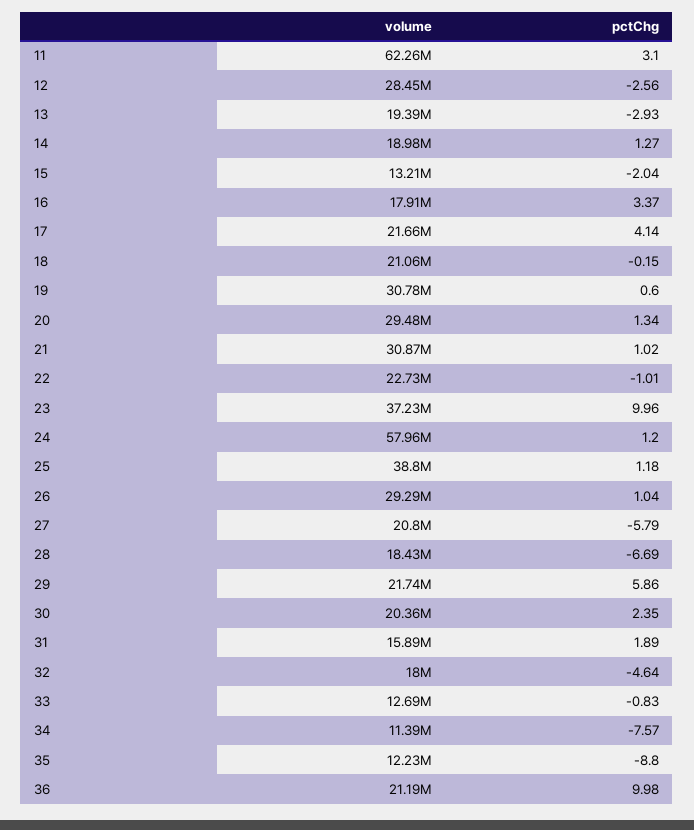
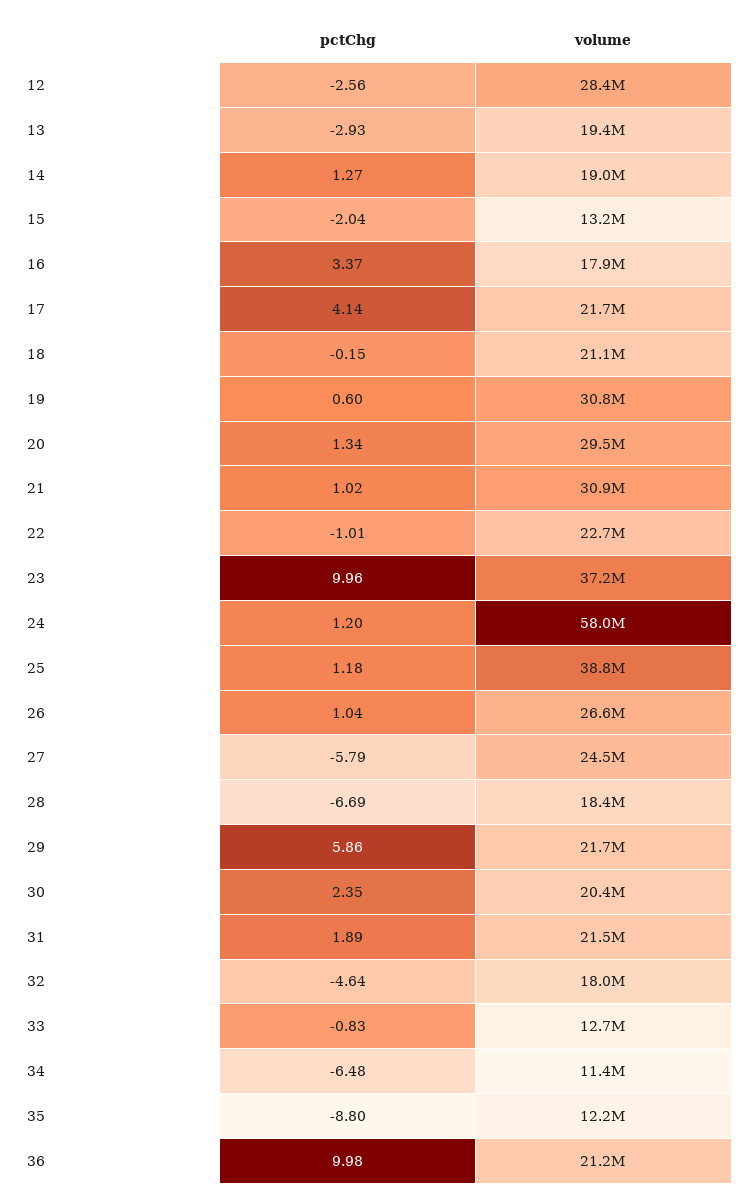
volume, 11: 62260000 -> none
pctChg, 11: 3.1 -> none
volume, 26: 29290000 -> 26600000
volume, 27: 20800000 -> 24500000
volume, 31: 15890000 -> 21500000
pctChg, 34: -7.57 -> -6.48

